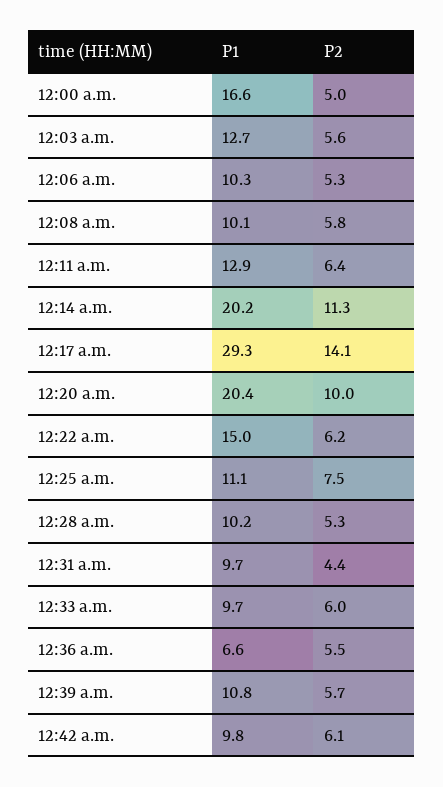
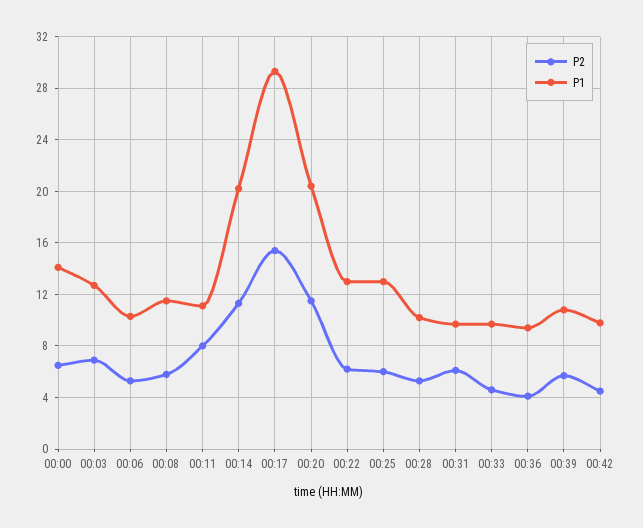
P1, 12:00 a.m.: 16.6 -> 14
P2, 12:00 a.m.: 5 -> 6.5
P2, 12:03 a.m.: 5.6 -> 7
P1, 12:08 a.m.: 10.1 -> 11.5
P1, 12:11 a.m.: 12.9 -> 11
P2, 12:11 a.m.: 6.4 -> 8
P2, 12:17 a.m.: 14.1 -> 15.5
P2, 12:20 a.m.: 10 -> 11.5
P1, 12:22 a.m.: 15 -> 13
P1, 12:25 a.m.: 11.1 -> 13
P2, 12:25 a.m.: 7.5 -> 6
P2, 12:31 a.m.: 4.4 -> 6
P2, 12:33 a.m.: 6 -> 4.5
P1, 12:36 a.m.: 6.6 -> 9.5
P2, 12:36 a.m.: 5.5 -> 4
P2, 12:42 a.m.: 6.1 -> 4.5

